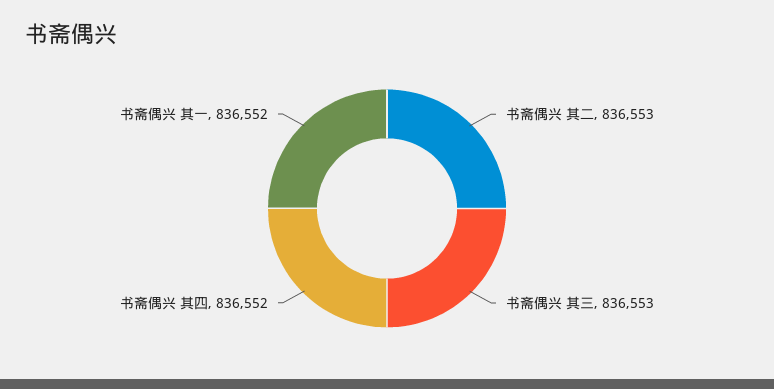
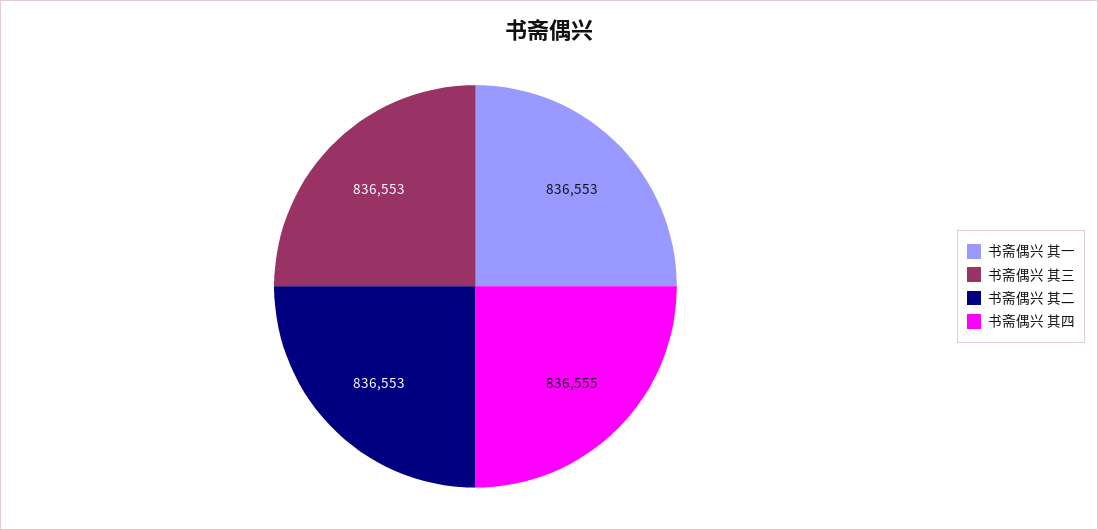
书斋偶兴 其四: 836552 -> 836555
书斋偶兴 其一: 836552 -> 836553

